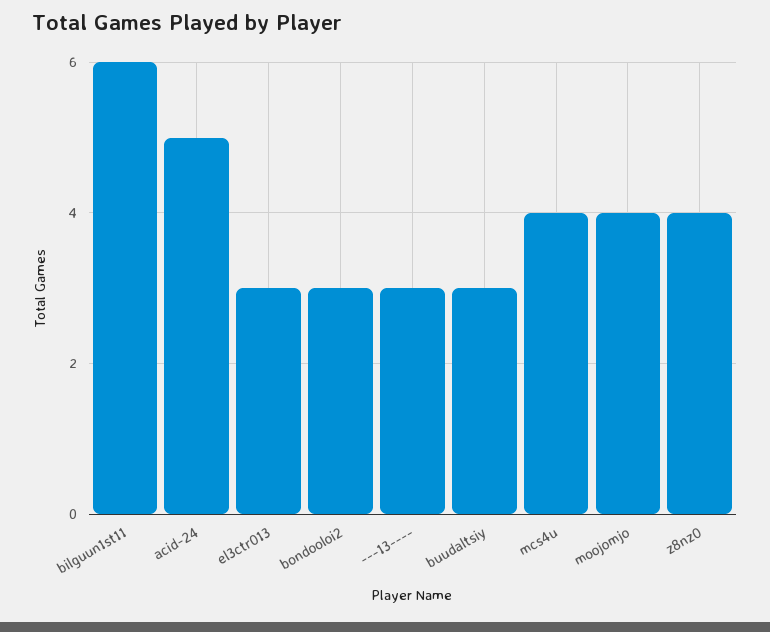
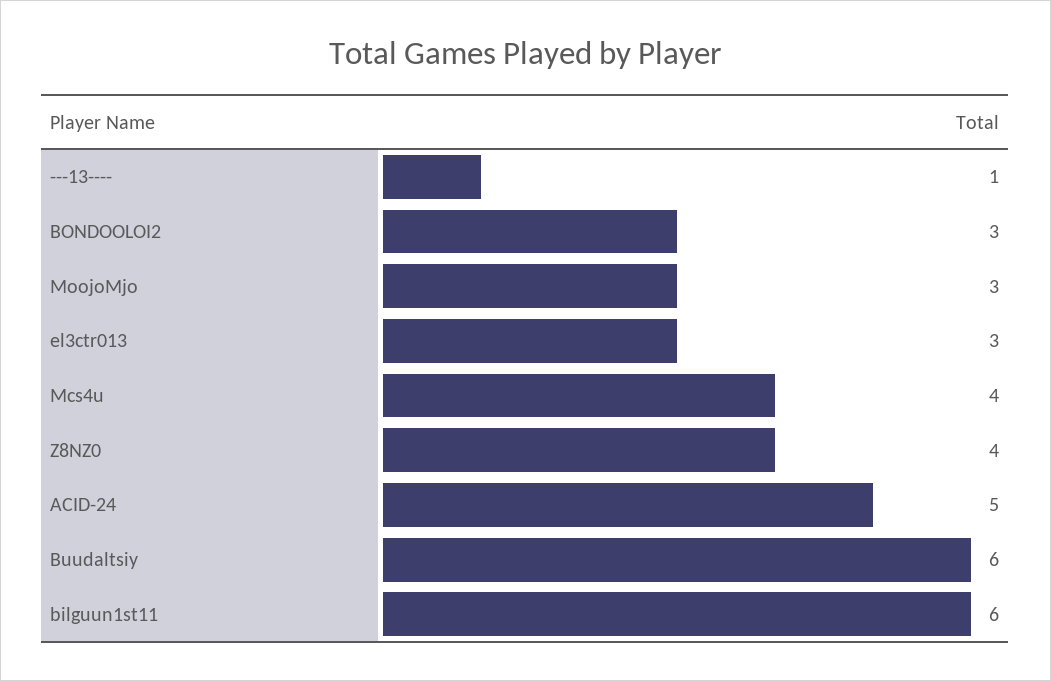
---13----: 3 -> 1
buudaltsiy: 3 -> 6
moojomjo: 4 -> 3

